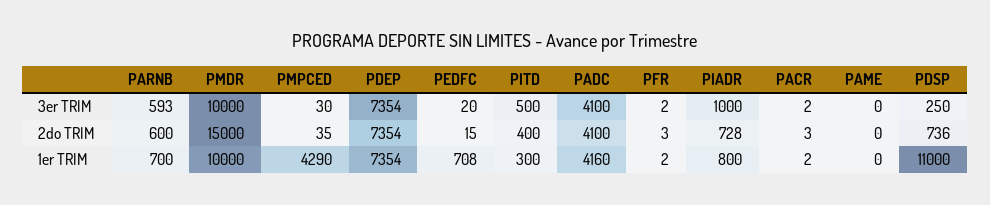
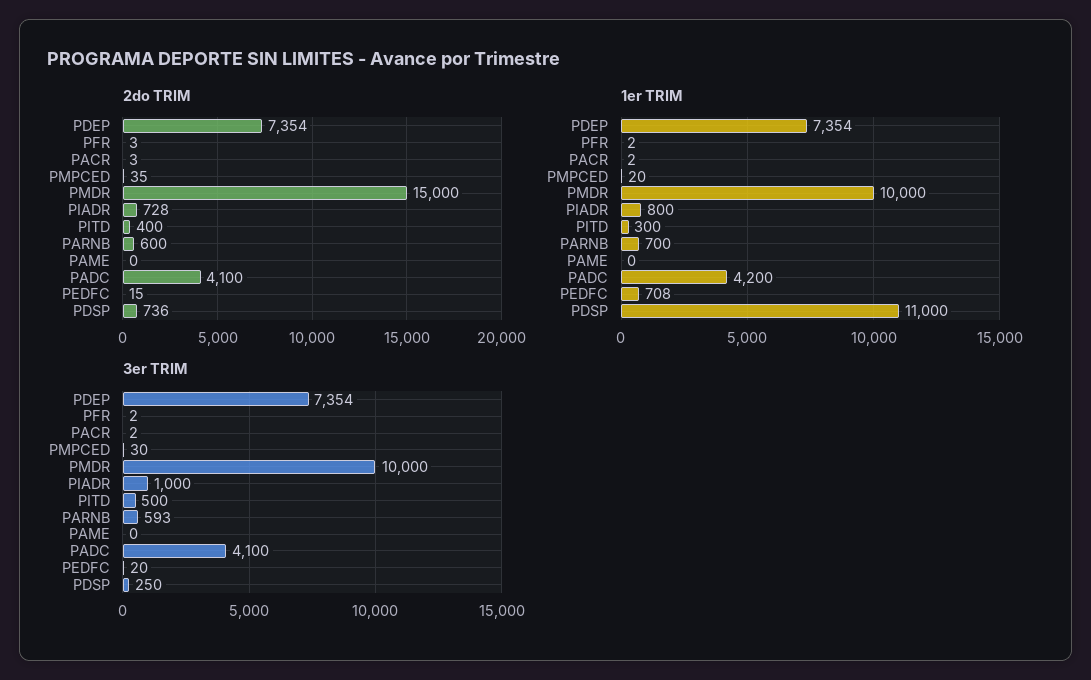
1er TRIM, PMPCED: 4290 -> 20
1er TRIM, PADC: 4160 -> 4200

